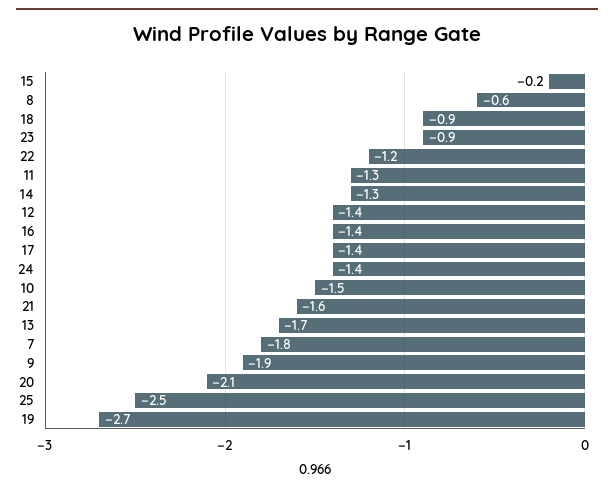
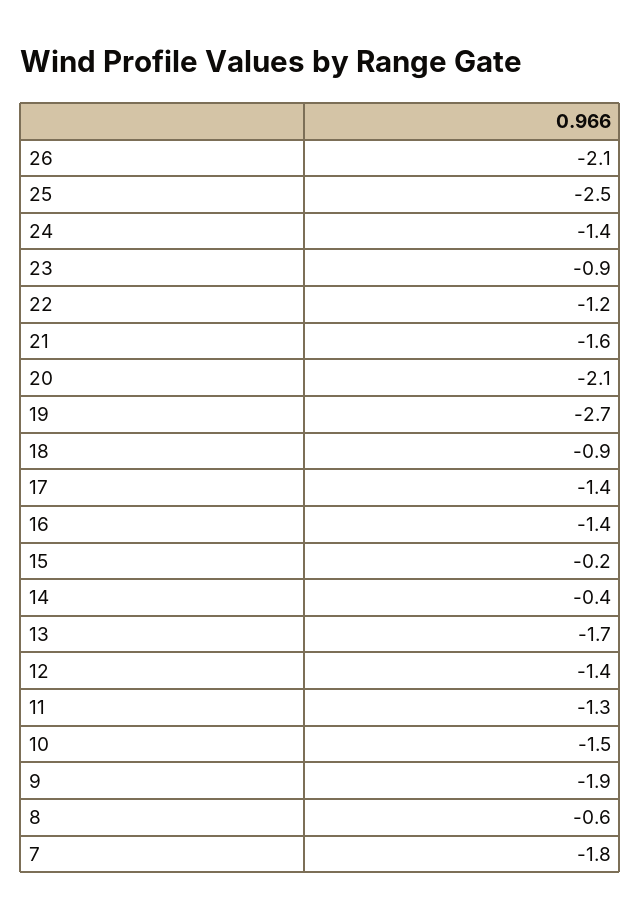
14: -1.3 -> -0.4
26: none -> -2.1

